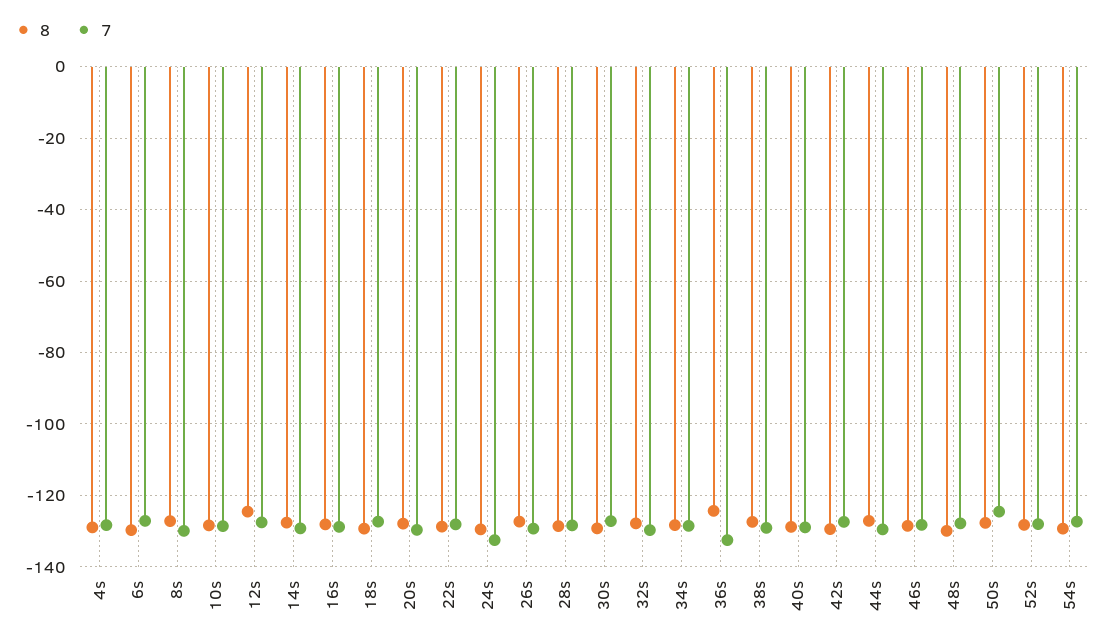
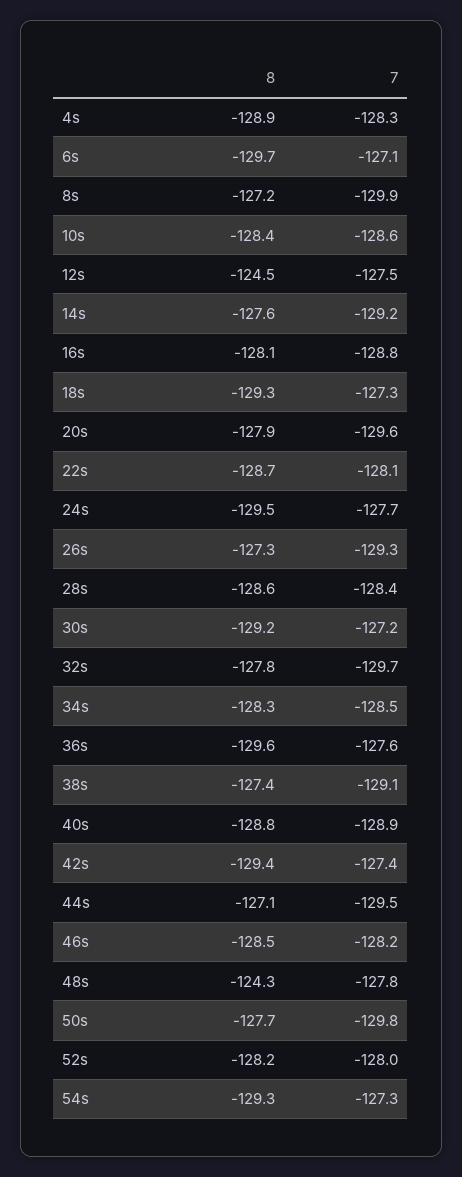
7, 24s: -132 -> -127.7
8, 36s: -124 -> -129.6
7, 36s: -132 -> -127.6
8, 48s: -130 -> -124.3
7, 50s: -124 -> -129.8

